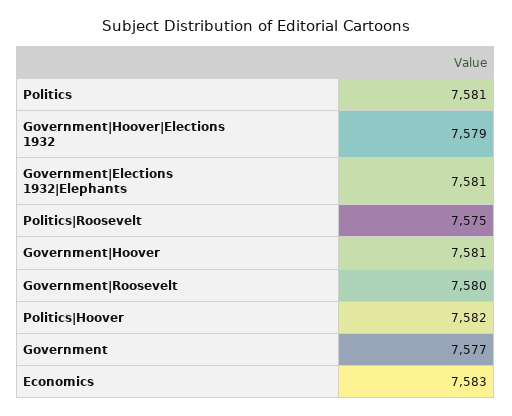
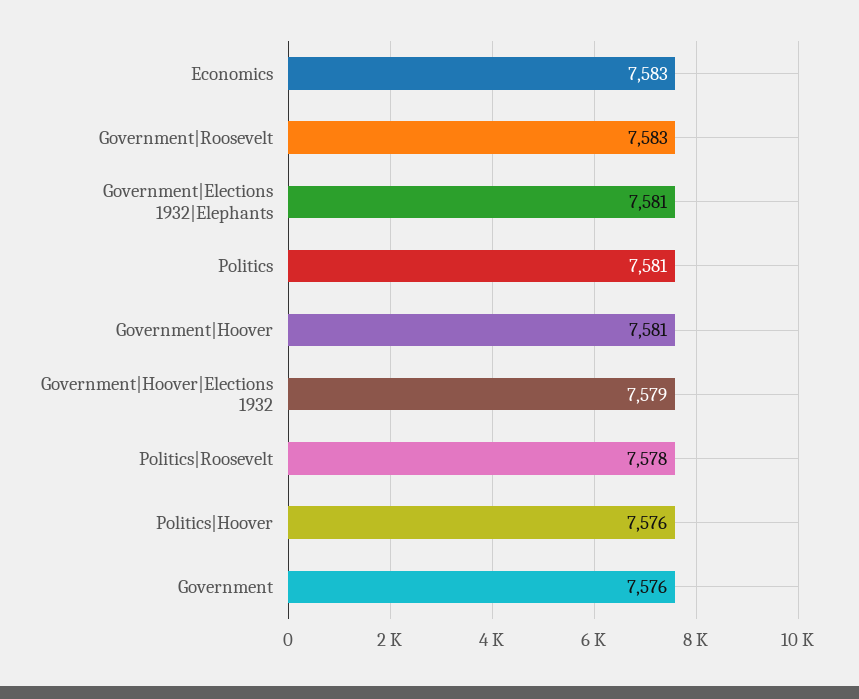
Politics|Roosevelt: 7575 -> 7578
Government|Roosevelt: 7580 -> 7583
Politics|Hoover: 7582 -> 7576
Government: 7577 -> 7576

